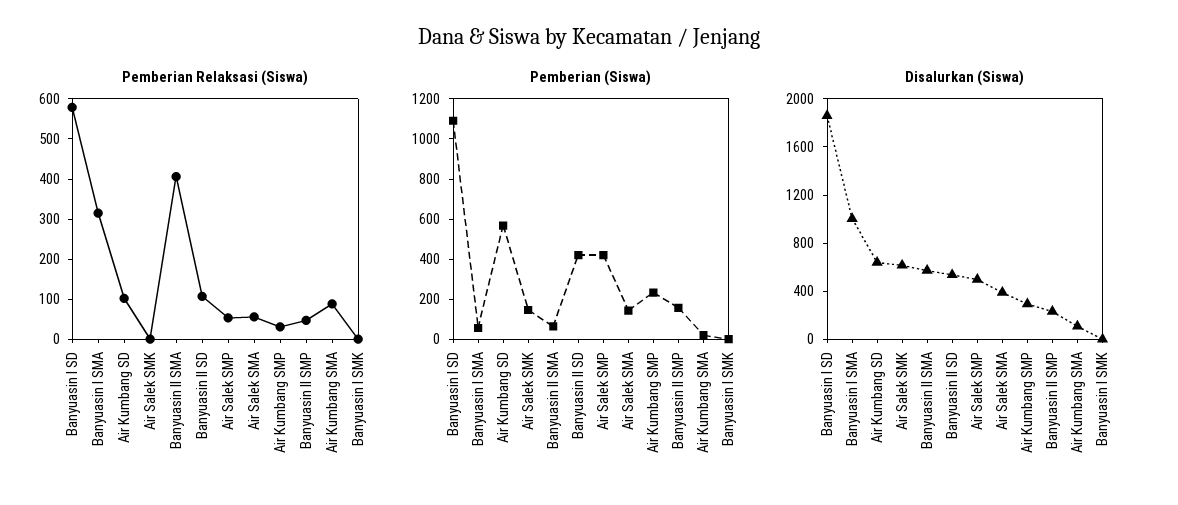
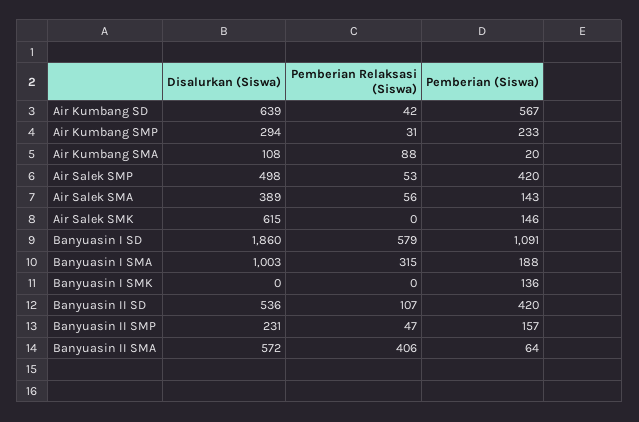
Pemberian Relaksasi (Siswa), Air Kumbang SD: 100 -> 42
Pemberian (Siswa), Banyuasin I SMA: 50 -> 188
Pemberian (Siswa), Banyuasin I SMK: 0 -> 136

